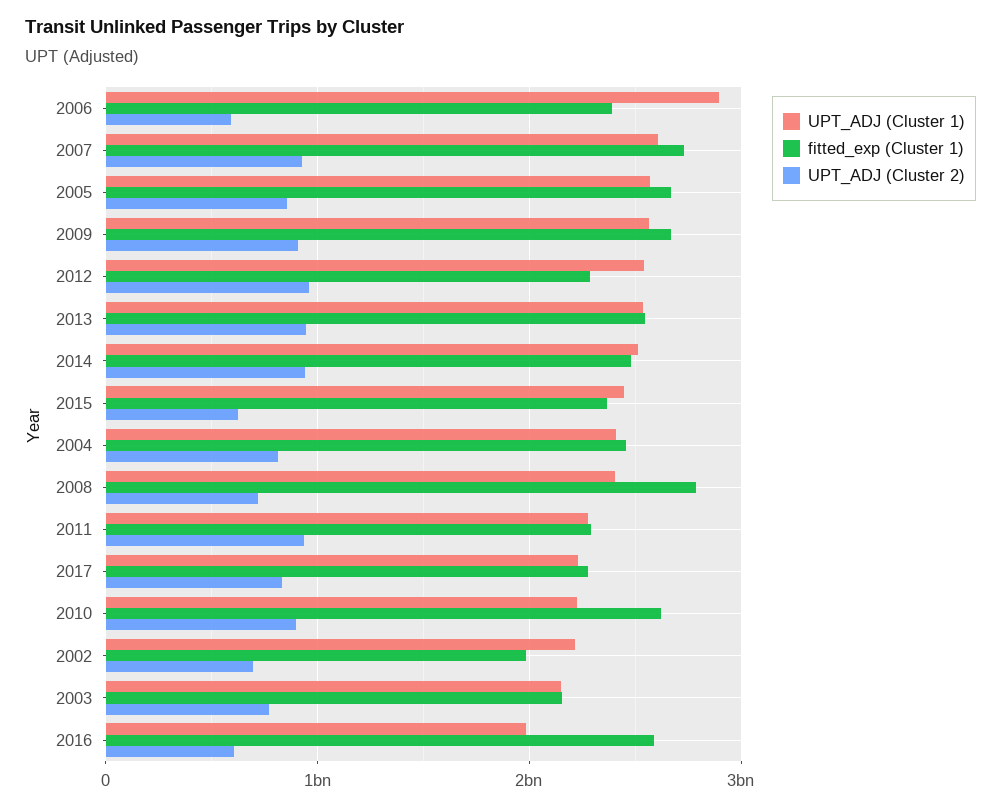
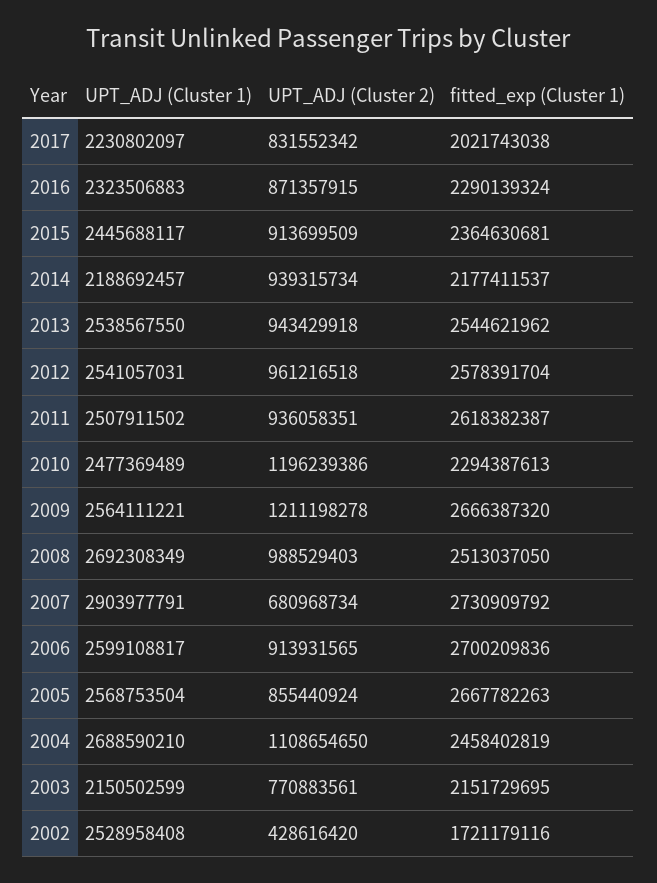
UPT_ADJ (Cluster 1), 2006: 2900000000 -> 2599108817
fitted_exp (Cluster 1), 2006: 2400000000 -> 2700209836
UPT_ADJ (Cluster 2), 2006: 600000000 -> 913931565
UPT_ADJ (Cluster 1), 2007: 2600000000 -> 2903977791
UPT_ADJ (Cluster 2), 2007: 900000000 -> 680968734
UPT_ADJ (Cluster 2), 2009: 900000000 -> 1211198278
fitted_exp (Cluster 1), 2012: 2300000000 -> 2578391704
UPT_ADJ (Cluster 1), 2014: 2500000000 -> 2188692457
fitted_exp (Cluster 1), 2014: 2500000000 -> 2177411537
UPT_ADJ (Cluster 2), 2015: 600000000 -> 913699509
UPT_ADJ (Cluster 1), 2004: 2400000000 -> 2688590210
UPT_ADJ (Cluster 2), 2004: 800000000 -> 1108654650
UPT_ADJ (Cluster 1), 2008: 2400000000 -> 2692308349
fitted_exp (Cluster 1), 2008: 2800000000 -> 2513037050
UPT_ADJ (Cluster 2), 2008: 700000000 -> 988529403
UPT_ADJ (Cluster 1), 2011: 2300000000 -> 2507911502
fitted_exp (Cluster 1), 2011: 2300000000 -> 2618382387
fitted_exp (Cluster 1), 2017: 2300000000 -> 2021743038
UPT_ADJ (Cluster 1), 2010: 2200000000 -> 2477369489
fitted_exp (Cluster 1), 2010: 2600000000 -> 2294387613
UPT_ADJ (Cluster 2), 2010: 900000000 -> 1196239386
UPT_ADJ (Cluster 1), 2002: 2200000000 -> 2528958408
fitted_exp (Cluster 1), 2002: 2000000000 -> 1721179116
UPT_ADJ (Cluster 2), 2002: 700000000 -> 428616420
UPT_ADJ (Cluster 1), 2016: 2000000000 -> 2323506883
fitted_exp (Cluster 1), 2016: 2600000000 -> 2290139324
UPT_ADJ (Cluster 2), 2016: 600000000 -> 871357915

